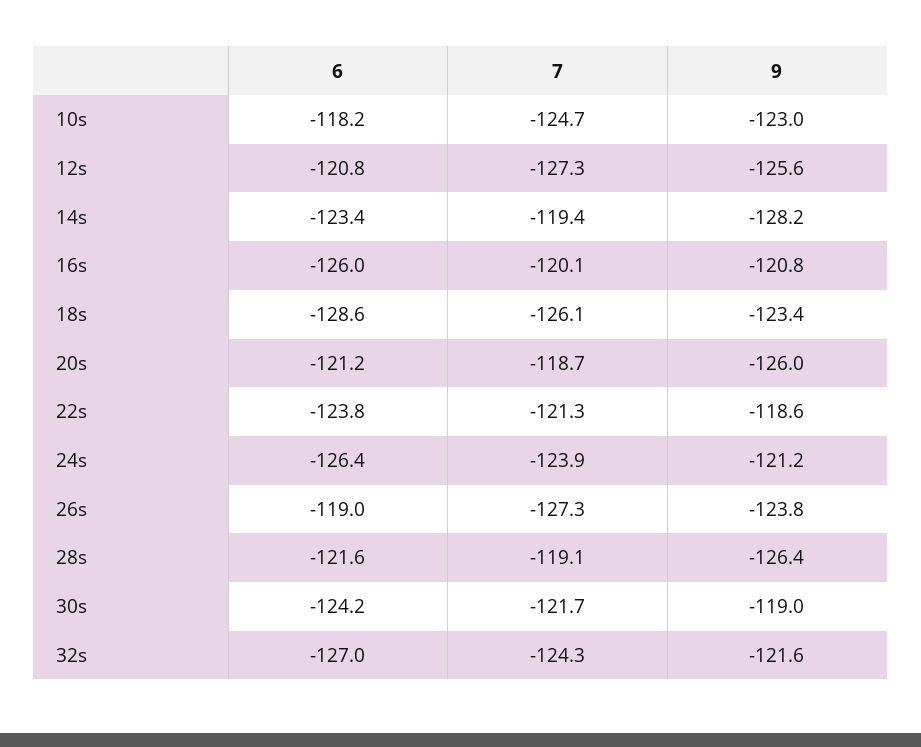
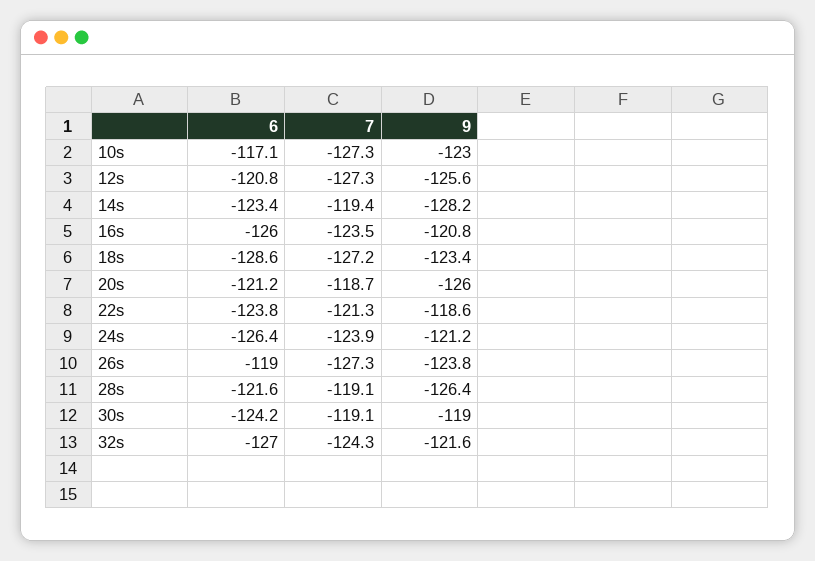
6, 10s: -118.2 -> -117.1
7, 10s: -124.7 -> -127.3
7, 16s: -120.1 -> -123.5
7, 18s: -126.1 -> -127.2
7, 30s: -121.7 -> -119.1

